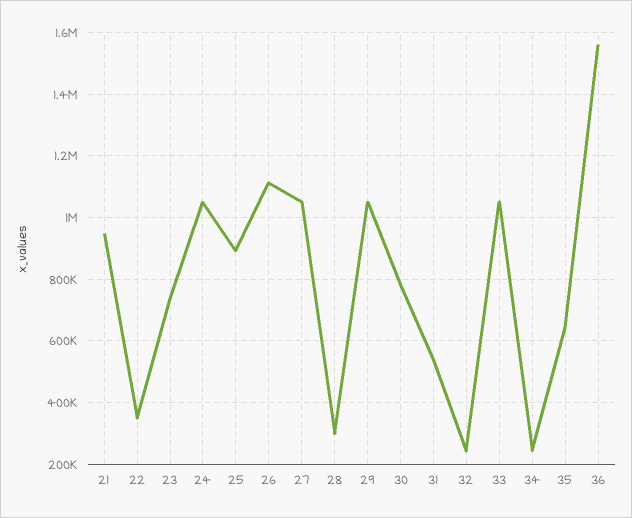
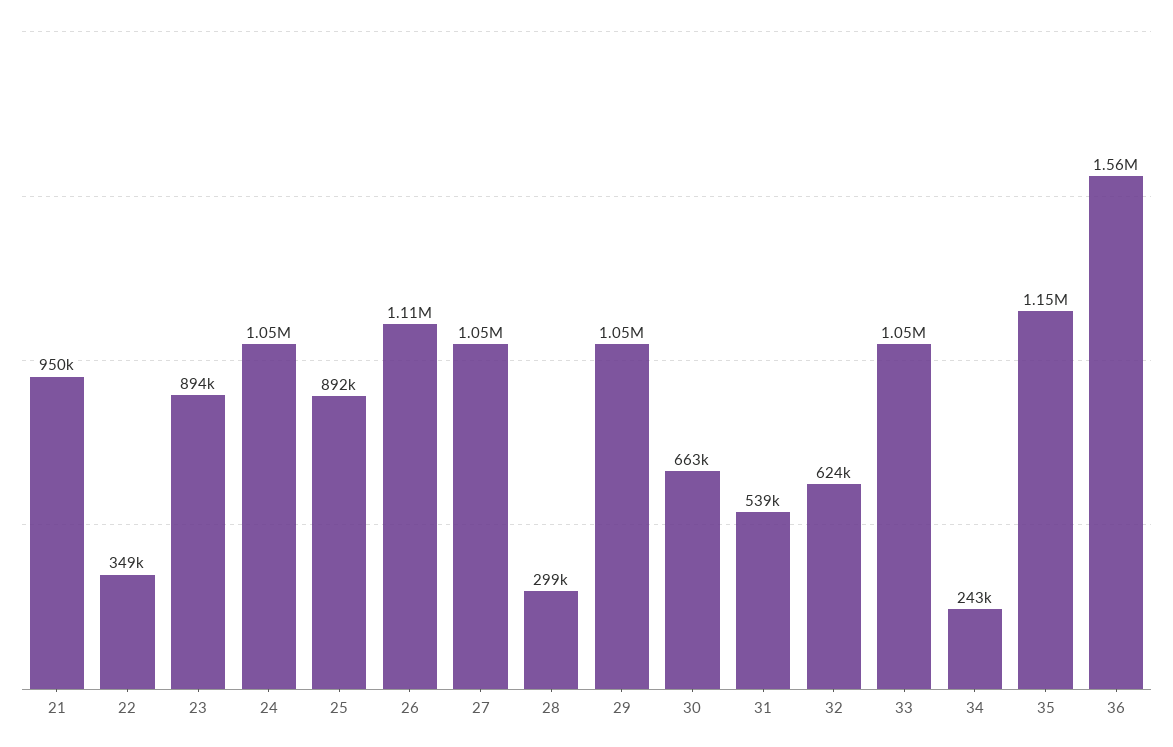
23: 740000 -> 894000
30: 780000 -> 663000
32: 240000 -> 624000
35: 640000 -> 1150000

